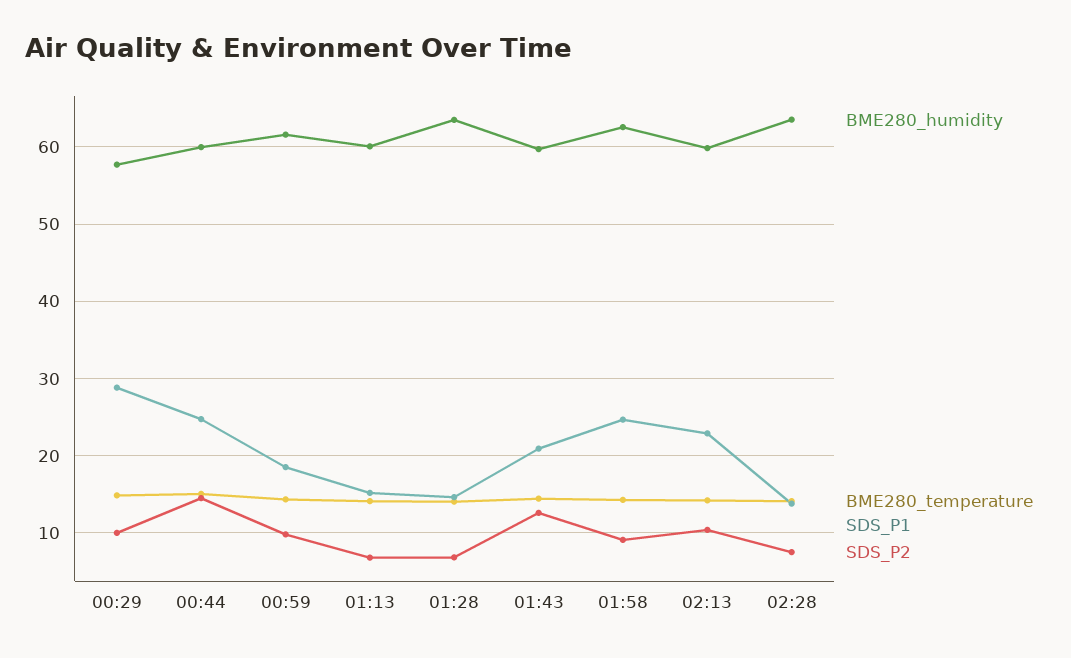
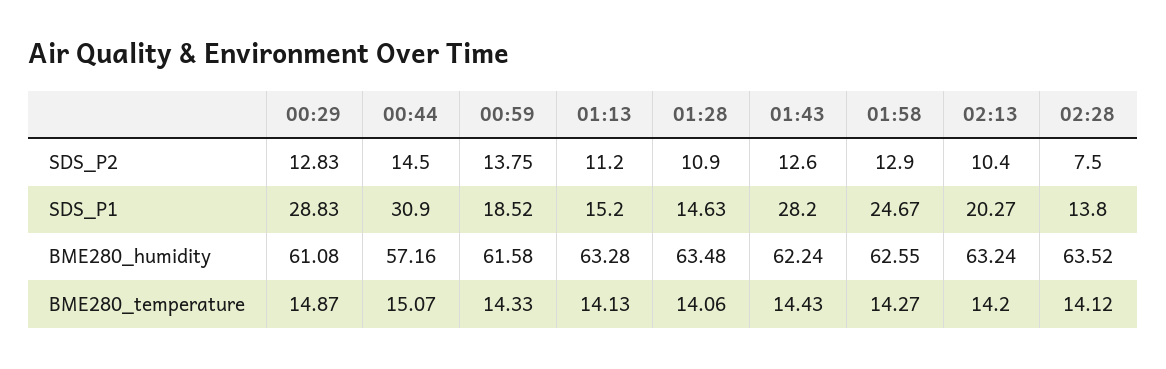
BME280_humidity, 00:29: 58 -> 61.08
SDS_P2, 00:29: 10 -> 12.83
BME280_humidity, 00:44: 60 -> 57.16
SDS_P1, 00:44: 25 -> 30.9
SDS_P2, 00:59: 10 -> 13.75
BME280_humidity, 01:13: 60 -> 63.28
SDS_P2, 01:13: 7 -> 11.2
SDS_P2, 01:28: 7 -> 10.9
BME280_humidity, 01:43: 60 -> 62.24
SDS_P1, 01:43: 21 -> 28.2
SDS_P2, 01:58: 9 -> 12.9
BME280_humidity, 02:13: 60 -> 63.24
SDS_P1, 02:13: 23 -> 20.27

